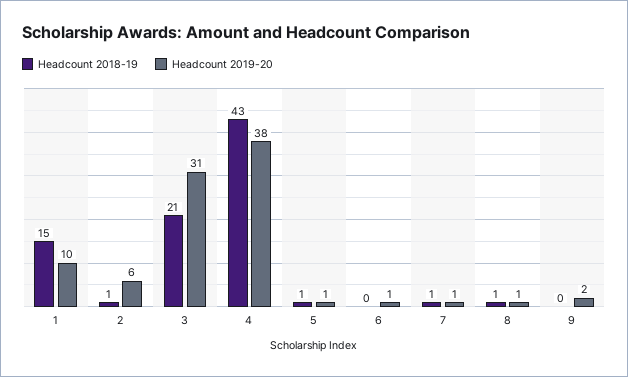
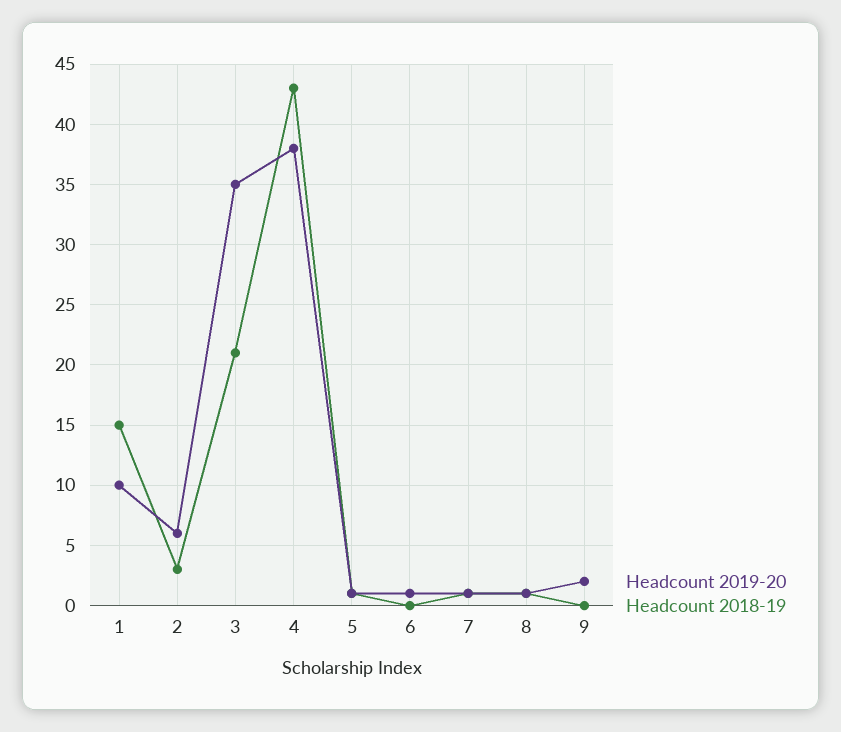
Headcount 2018-19, 2: 1 -> 3
Headcount 2019-20, 3: 31 -> 35

